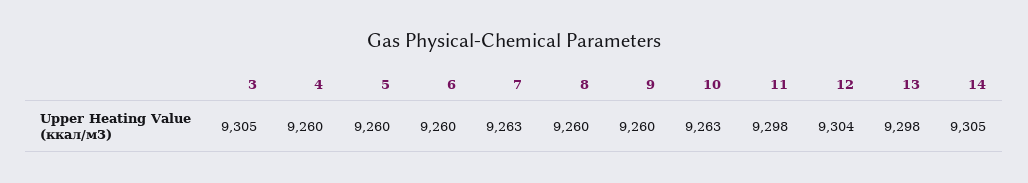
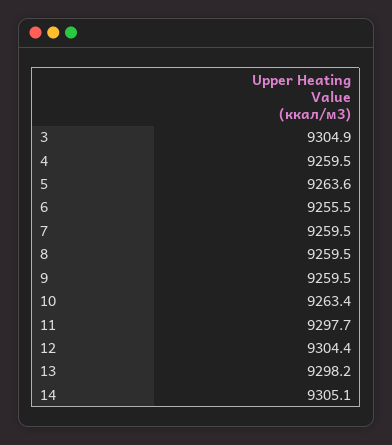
5: 9260 -> 9263.6
6: 9260 -> 9255.5
7: 9263 -> 9259.5

